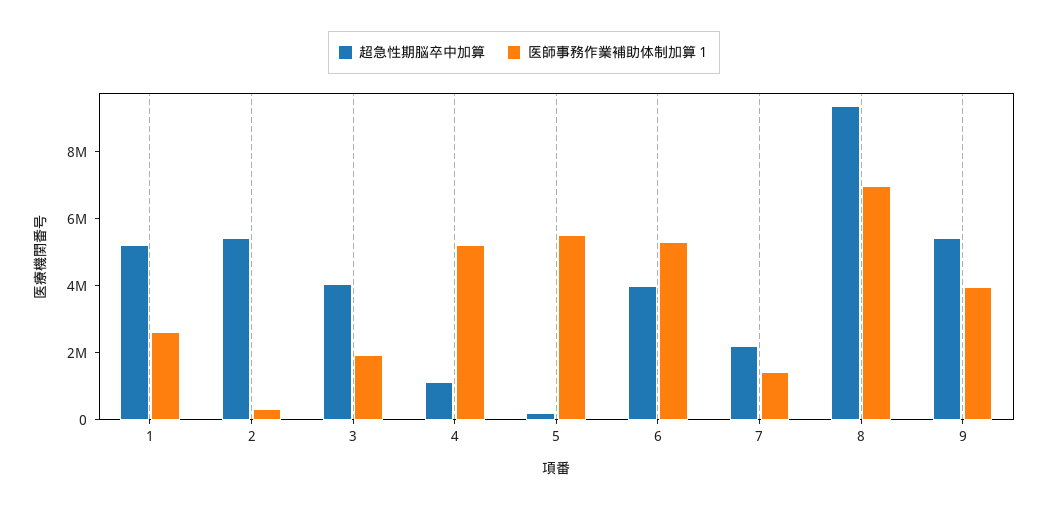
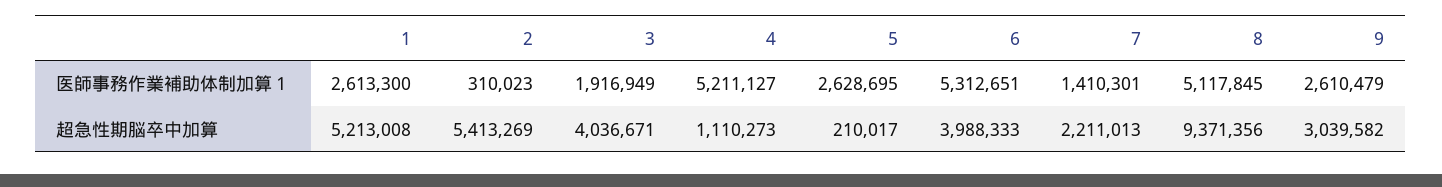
医師事務作業補助体制加算１, 5: 5500000 -> 2628695
医師事務作業補助体制加算１, 8: 7000000 -> 5117845
超急性期脳卒中加算, 9: 5500000 -> 3039582
医師事務作業補助体制加算１, 9: 4000000 -> 2610479

